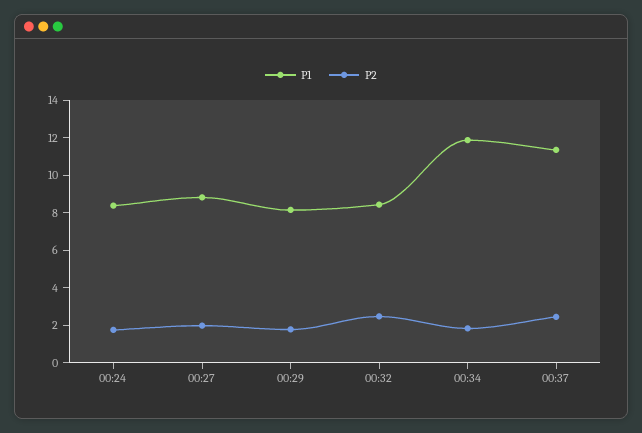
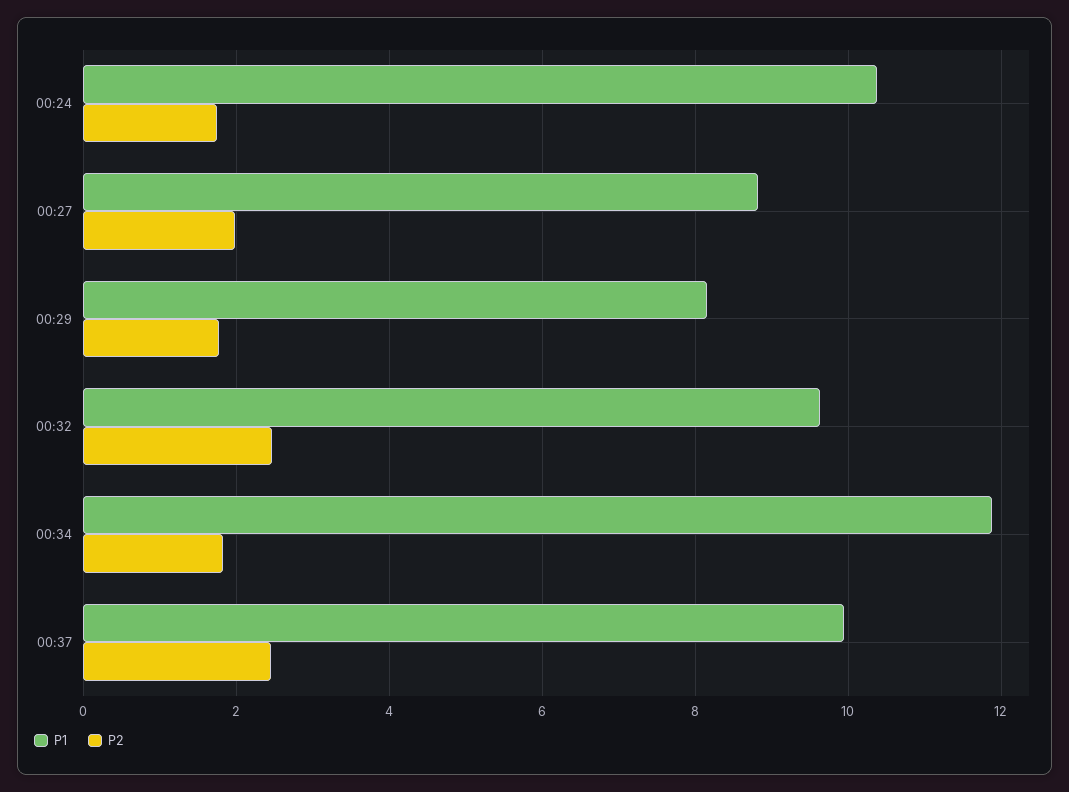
P1, 00:24: 8.5 -> 10.4
P1, 00:32: 8.5 -> 9.6
P1, 00:37: 11.5 -> 10

